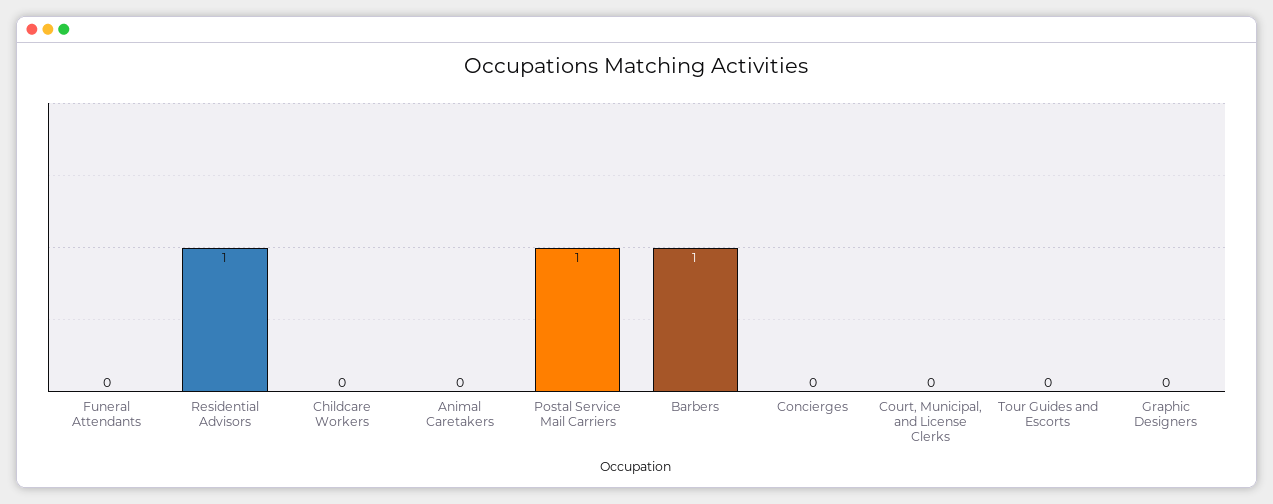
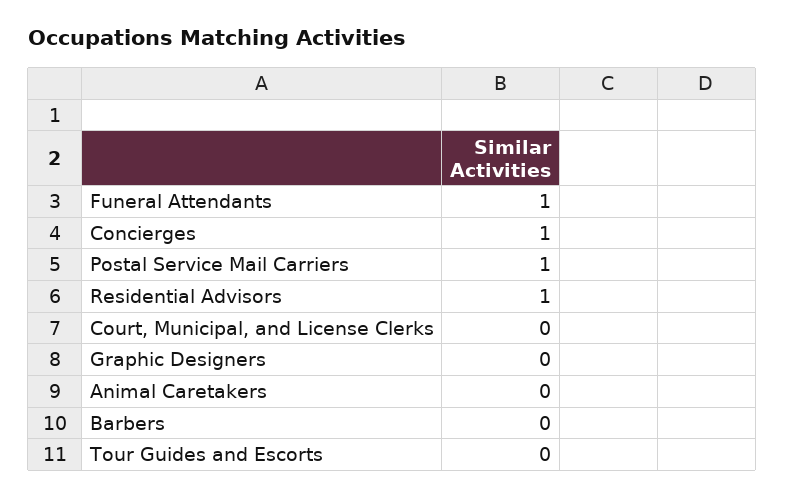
Funeral Attendants: 0 -> 1
Childcare Workers: 0 -> none
Barbers: 1 -> 0
Concierges: 0 -> 1

